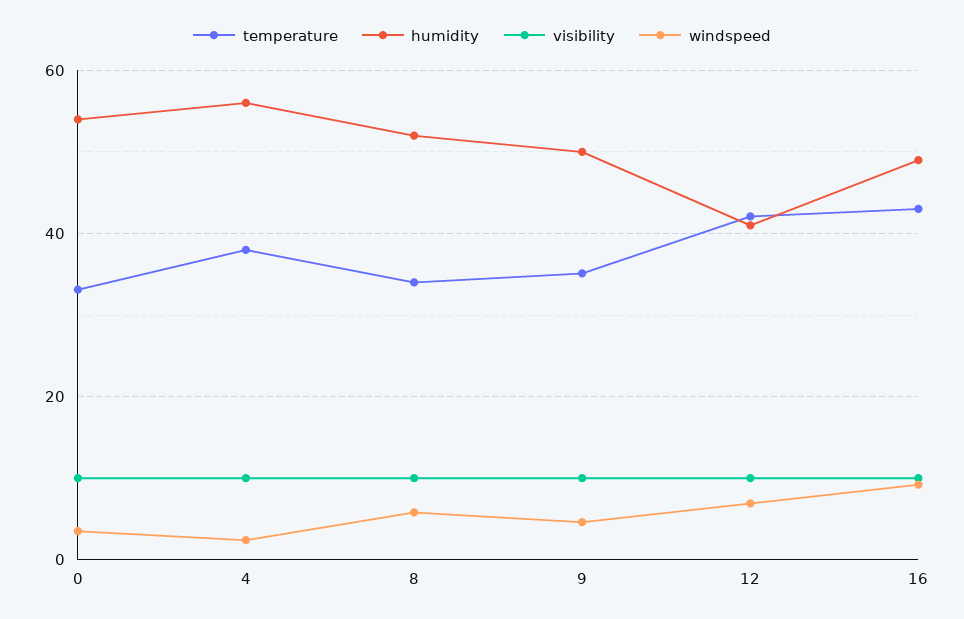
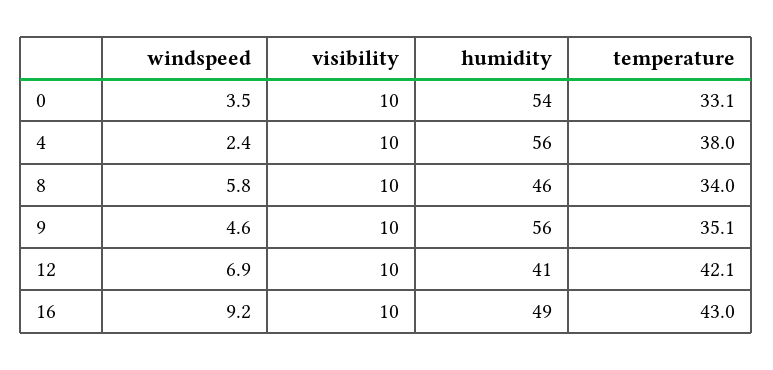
humidity, 8: 52 -> 46
humidity, 9: 50 -> 56

